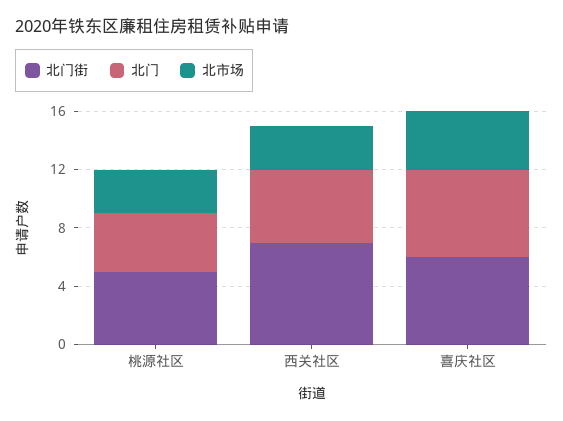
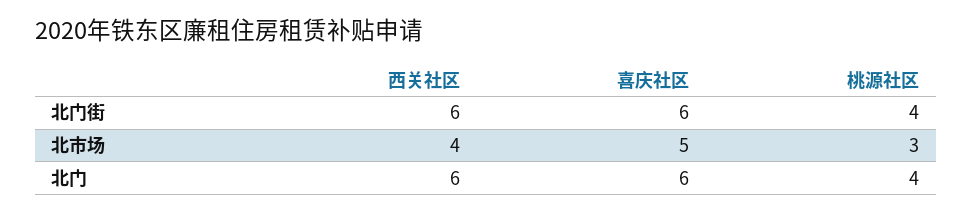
北门街, 桃源社区: 5 -> 4
北门街, 西关社区: 7 -> 6
北门, 西关社区: 5 -> 6
北市场, 西关社区: 3 -> 4
北市场, 喜庆社区: 4 -> 5

